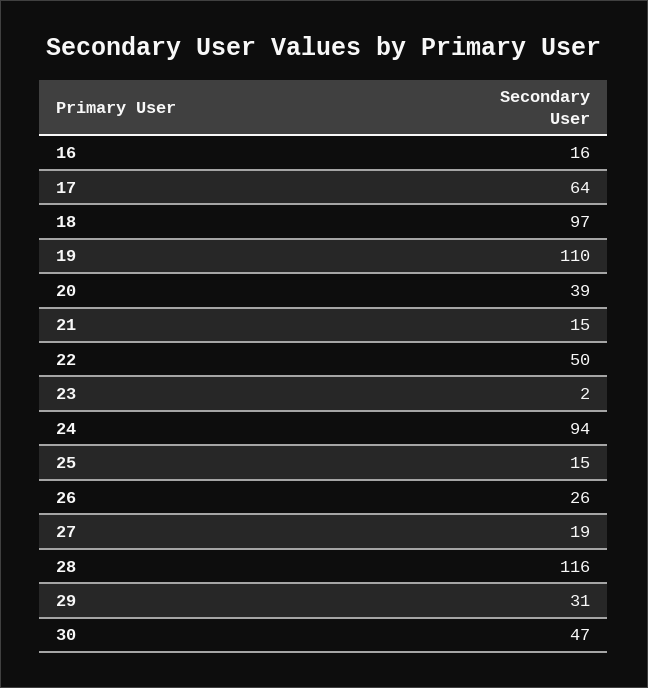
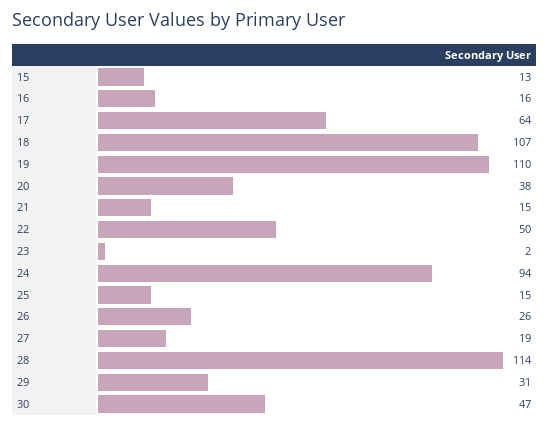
18: 97 -> 107
20: 39 -> 38
28: 116 -> 114
15: none -> 13

